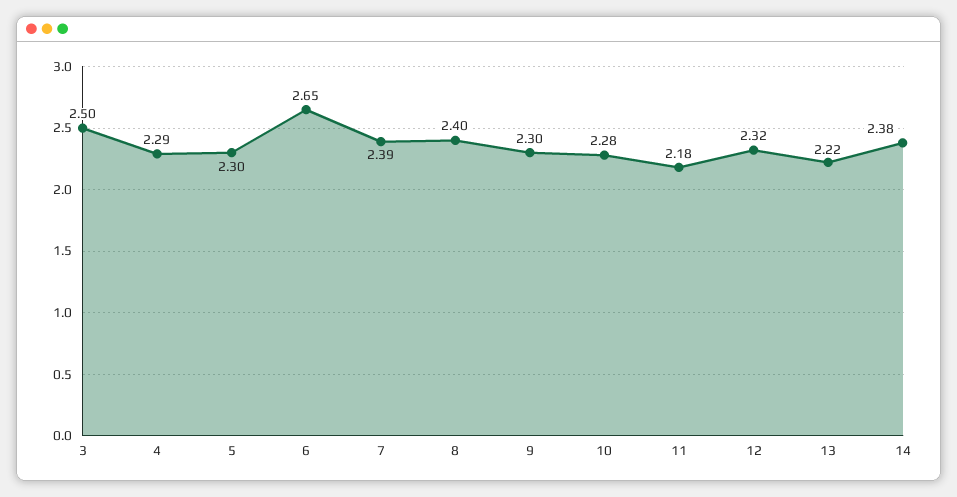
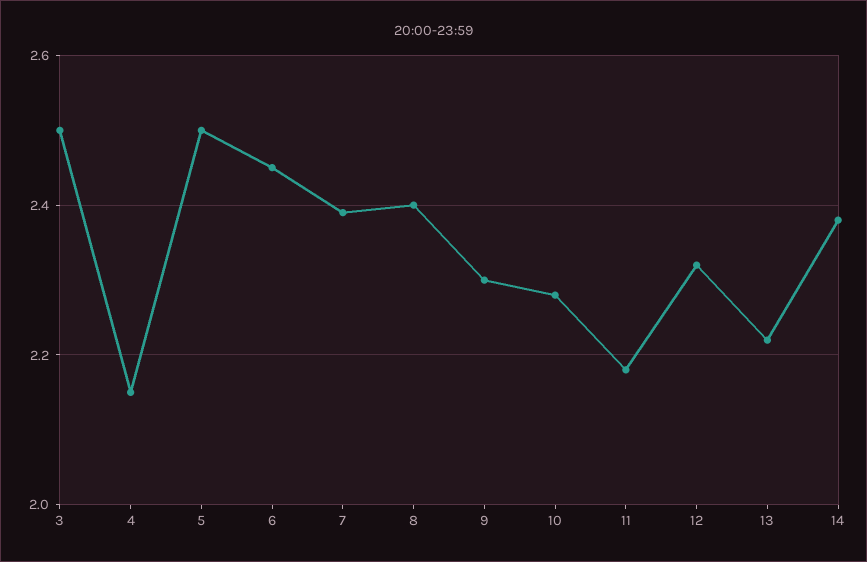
4: 2.29 -> 2.15
5: 2.3 -> 2.5
6: 2.65 -> 2.45

